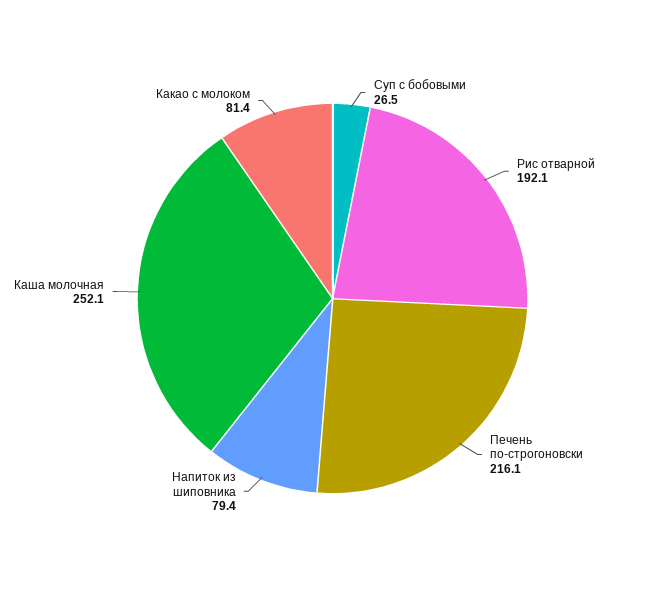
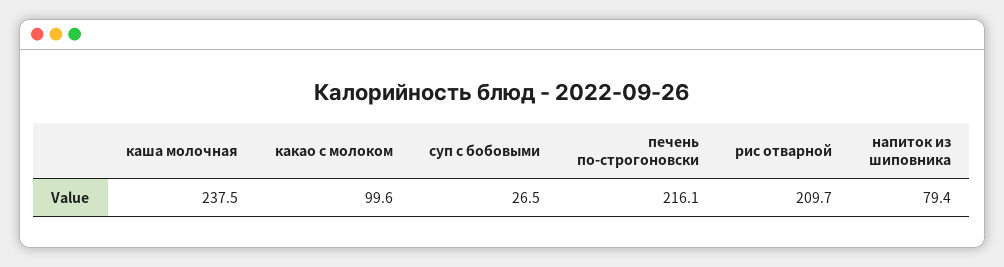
Рис отварной: 192.1 -> 209.7
Каша молочная: 252.1 -> 237.5
Какао с молоком: 81.4 -> 99.6

